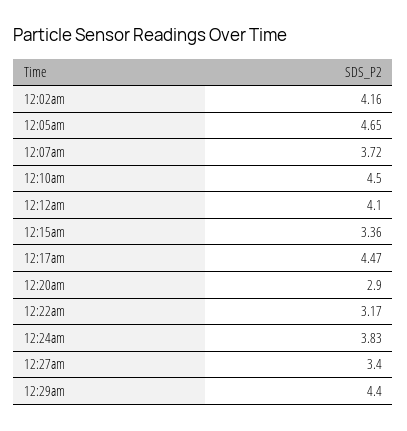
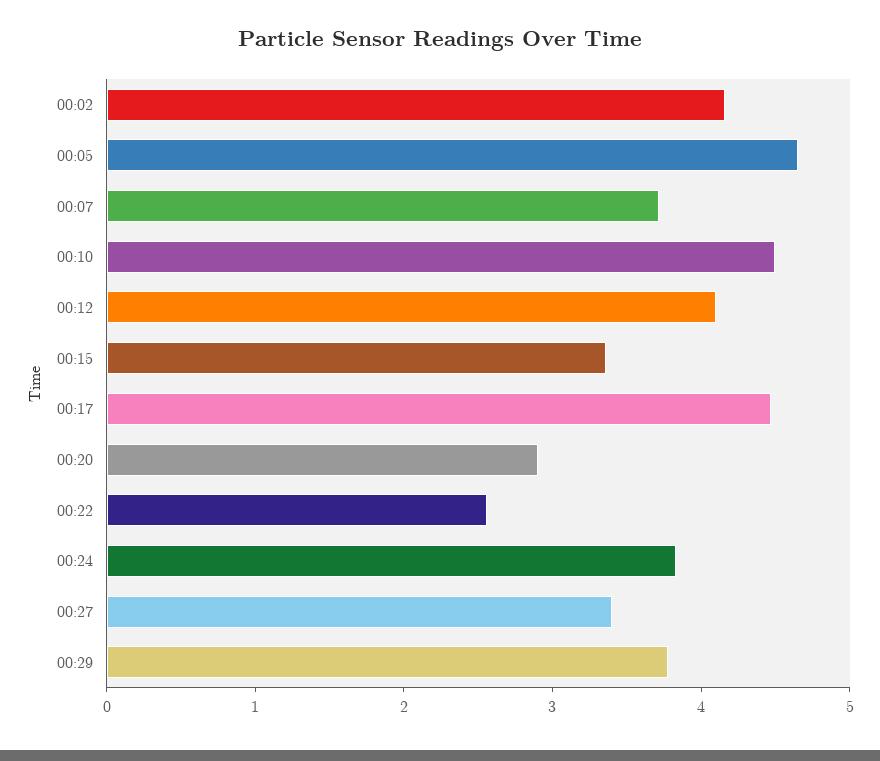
12:22am: 3.17 -> 2.6
12:29am: 4.4 -> 3.8

